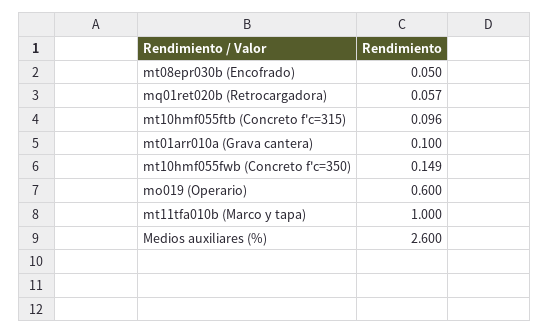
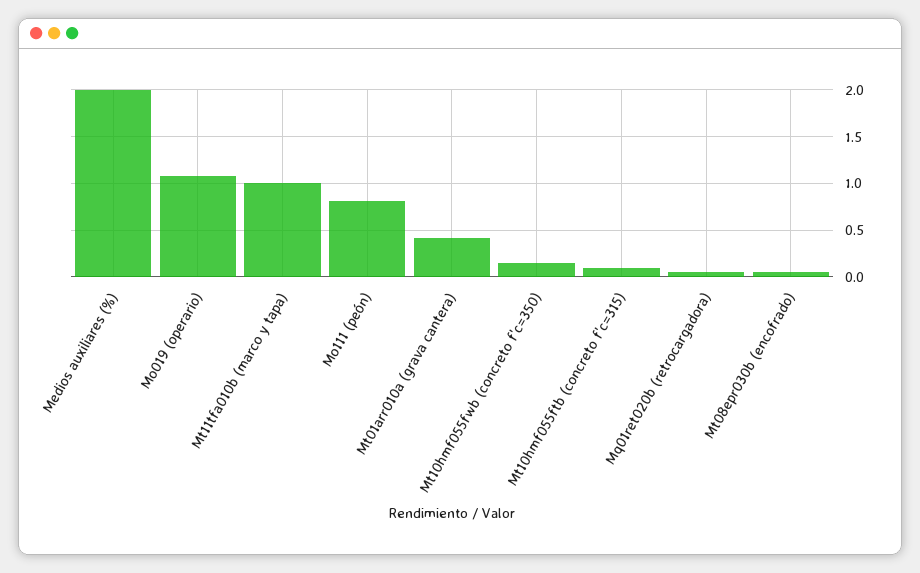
mt01arr010a (Grava cantera): 0.1 -> 0.4
mo019 (Operario): 0.6 -> 1.1
Medios auxiliares (%): 2.6 -> 2
Mo111 (peón): none -> 0.8

